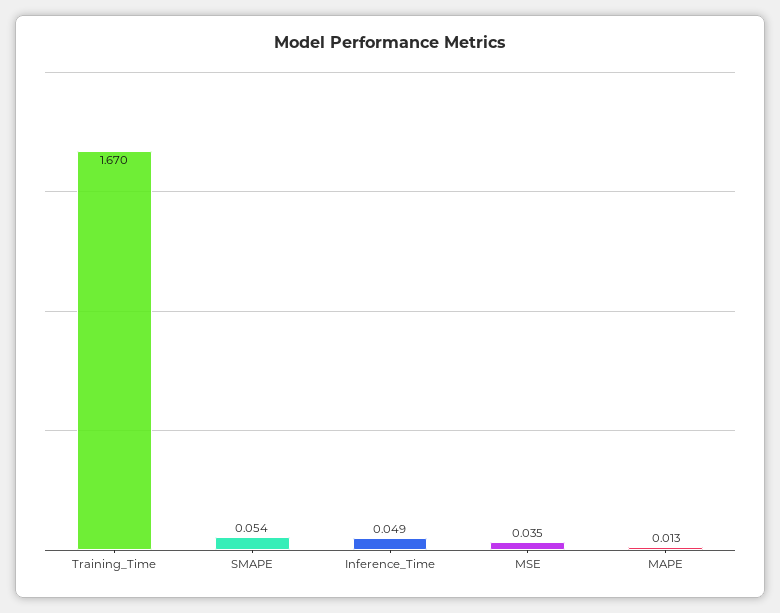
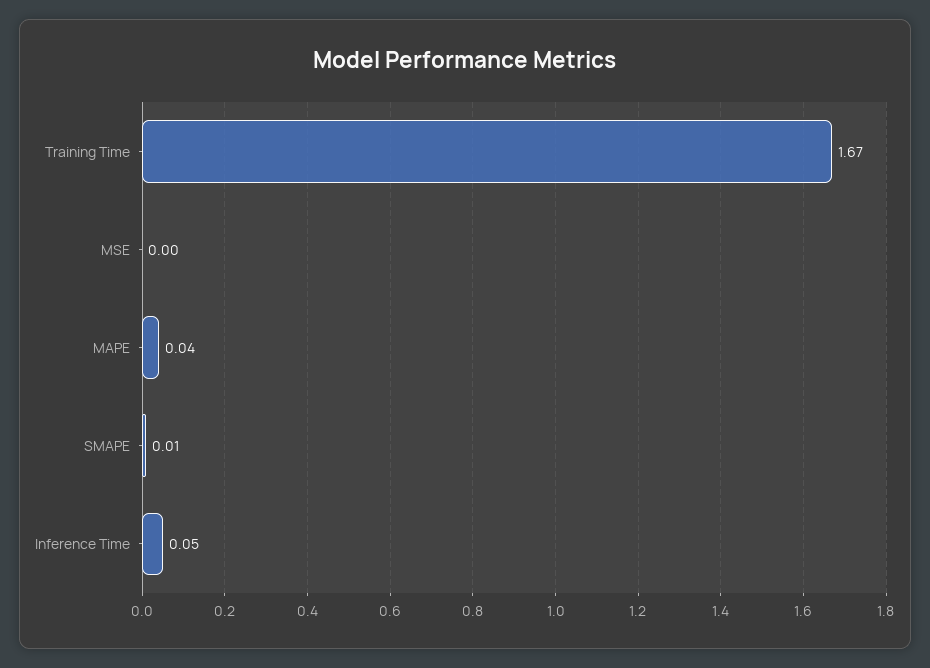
SMAPE: 0.054 -> 0.01
MSE: 0.035 -> 0
MAPE: 0.013 -> 0.04

